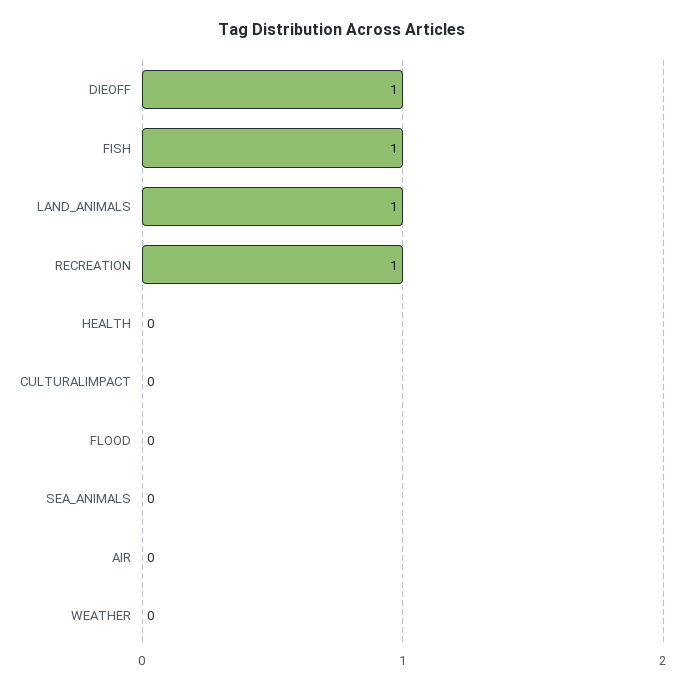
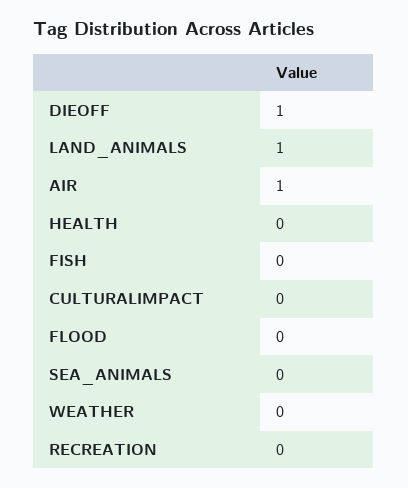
FISH: 1 -> 0
RECREATION: 1 -> 0
AIR: 0 -> 1

